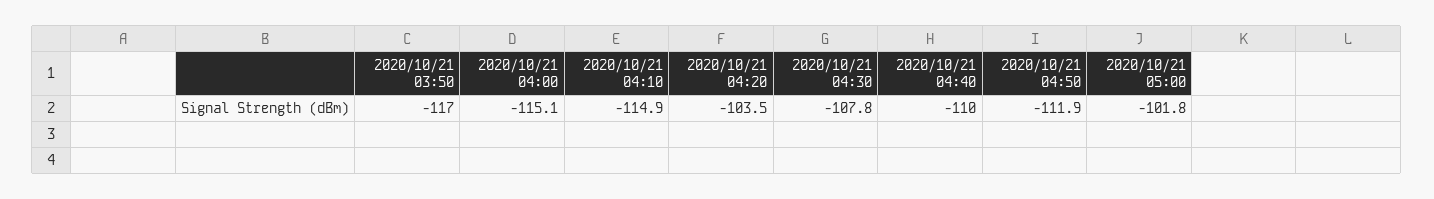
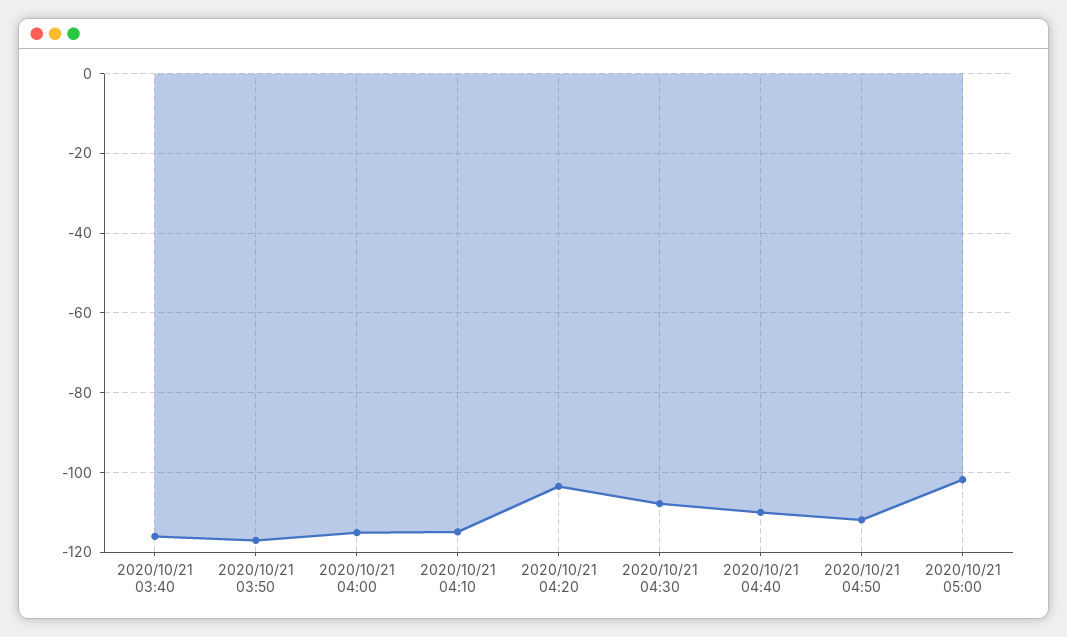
2020/10/21 03:40: none -> -116

